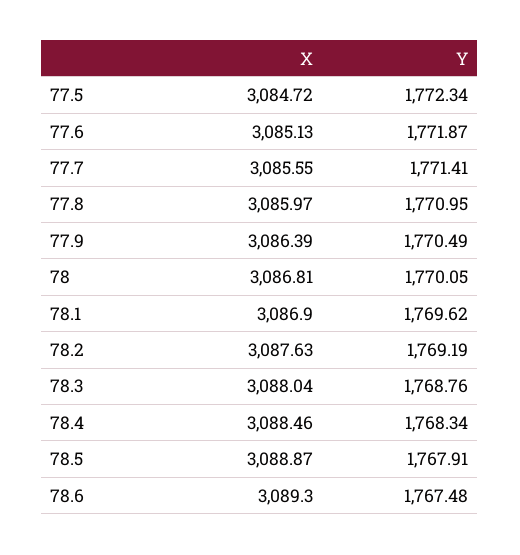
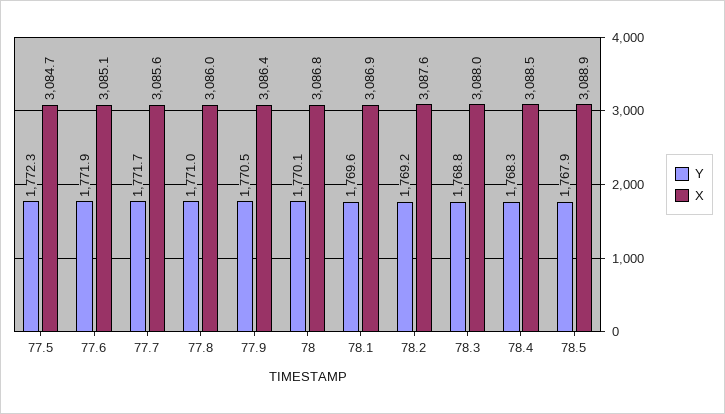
Y, 77.7: 1771.41 -> 1771.7
X, 78.6: 3089.3 -> none
Y, 78.6: 1767.48 -> none

